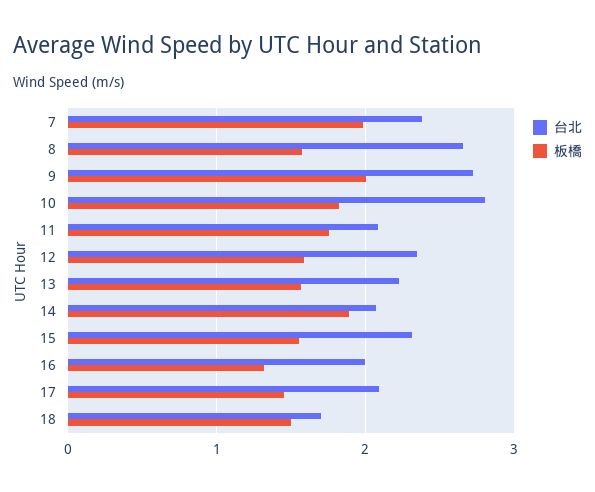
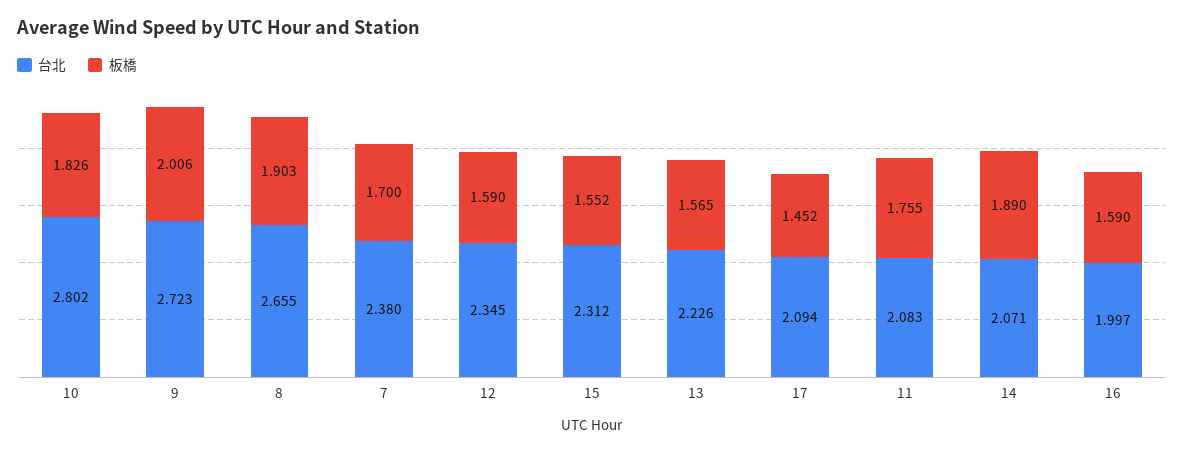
板橋, 7: 2 -> 1.7
板橋, 8: 1.6 -> 1.903
板橋, 16: 1.3 -> 1.59
台北, 18: 1.7 -> none
板橋, 18: 1.5 -> none

